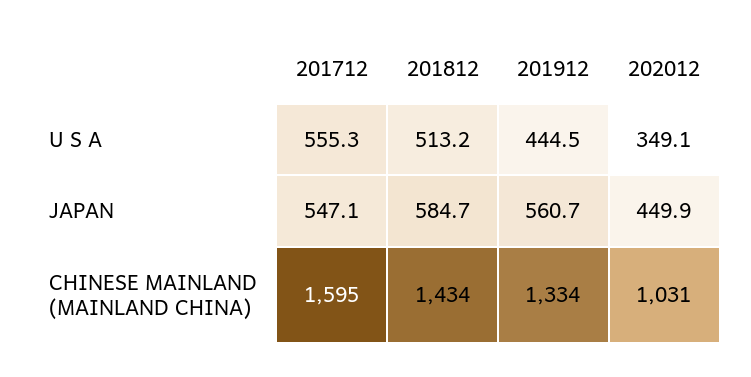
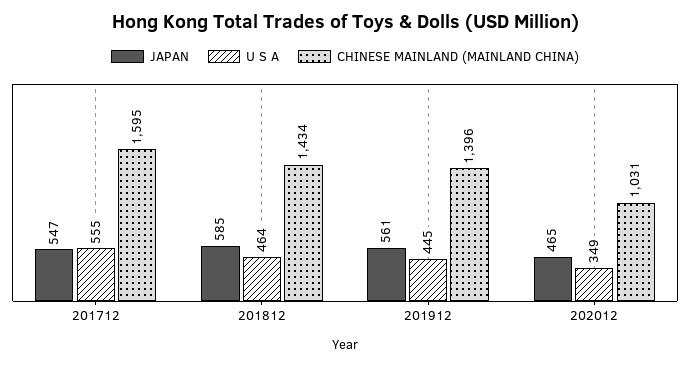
U S A, 201812: 513.2 -> 464
JAPAN, 202012: 449.9 -> 465
CHINESE MAINLAND (MAINLAND CHINA), 201912: 1334 -> 1396

